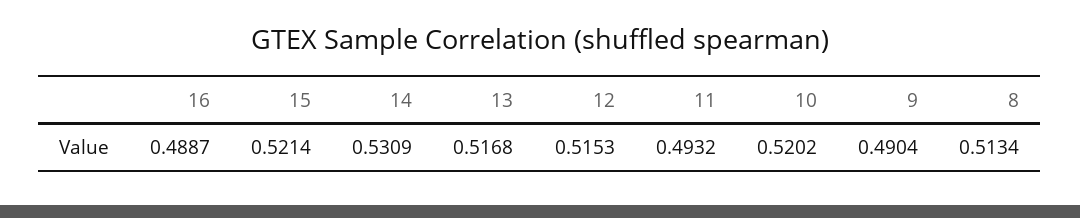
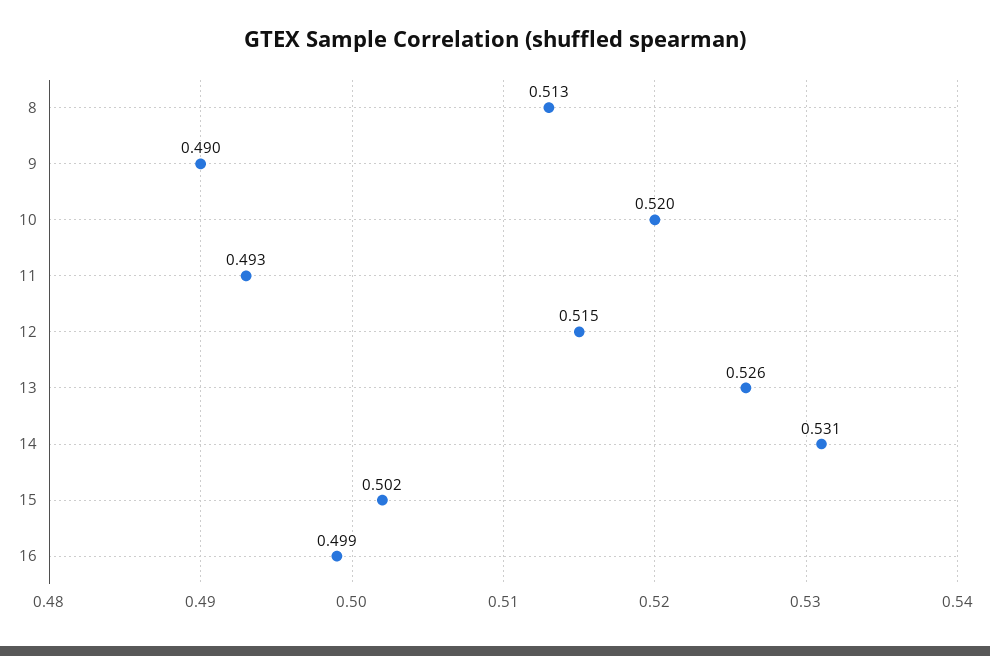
16: 0.4887 -> 0.499
15: 0.5214 -> 0.502
13: 0.5168 -> 0.526

